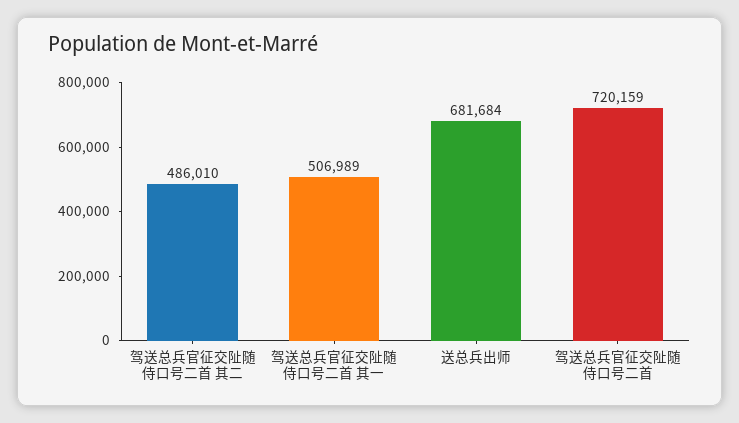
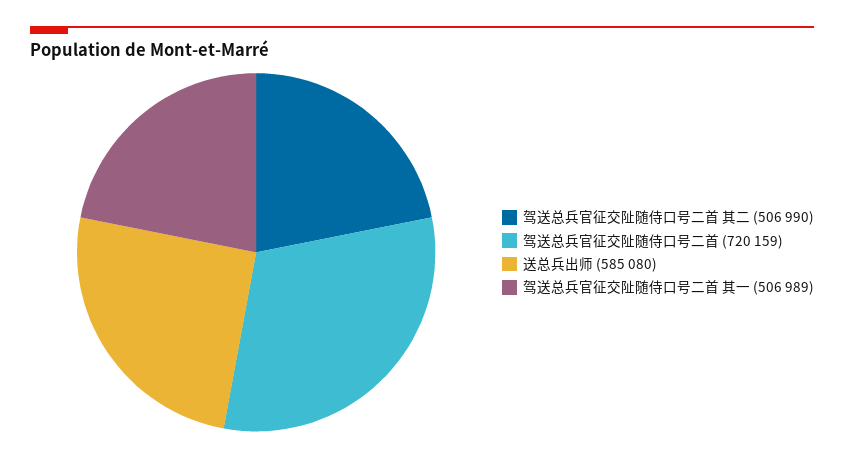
驾送总兵官征交阯随侍口号二首 其二: 486010 -> 506990
送总兵出师: 681684 -> 585080

